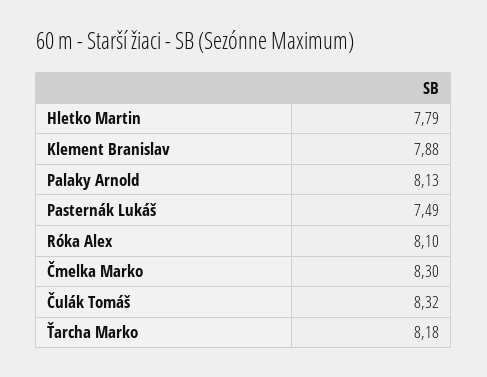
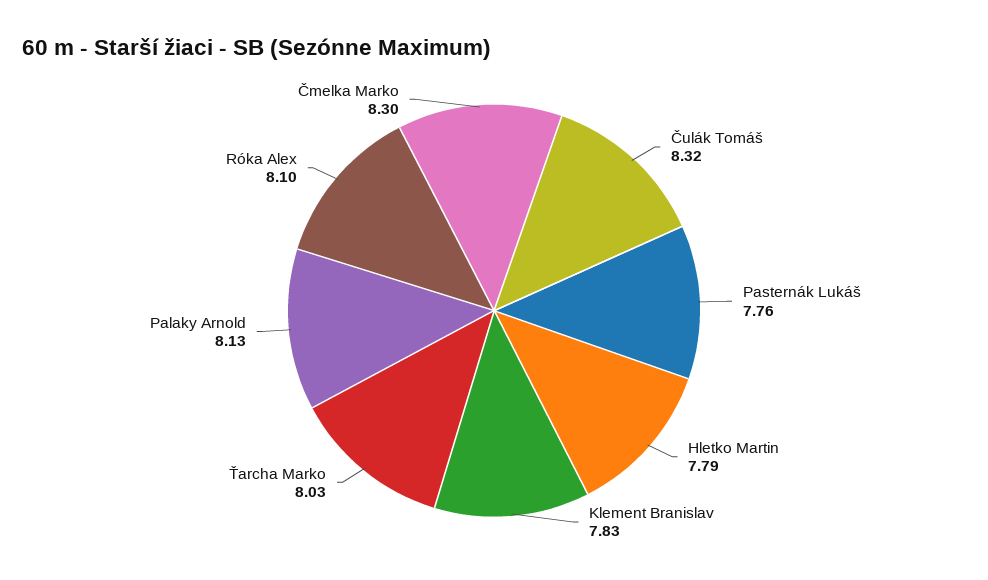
Klement Branislav: 7.88 -> 7.83
Pasternák Lukáš: 7.49 -> 7.76
Ťarcha Marko: 8.18 -> 8.03

